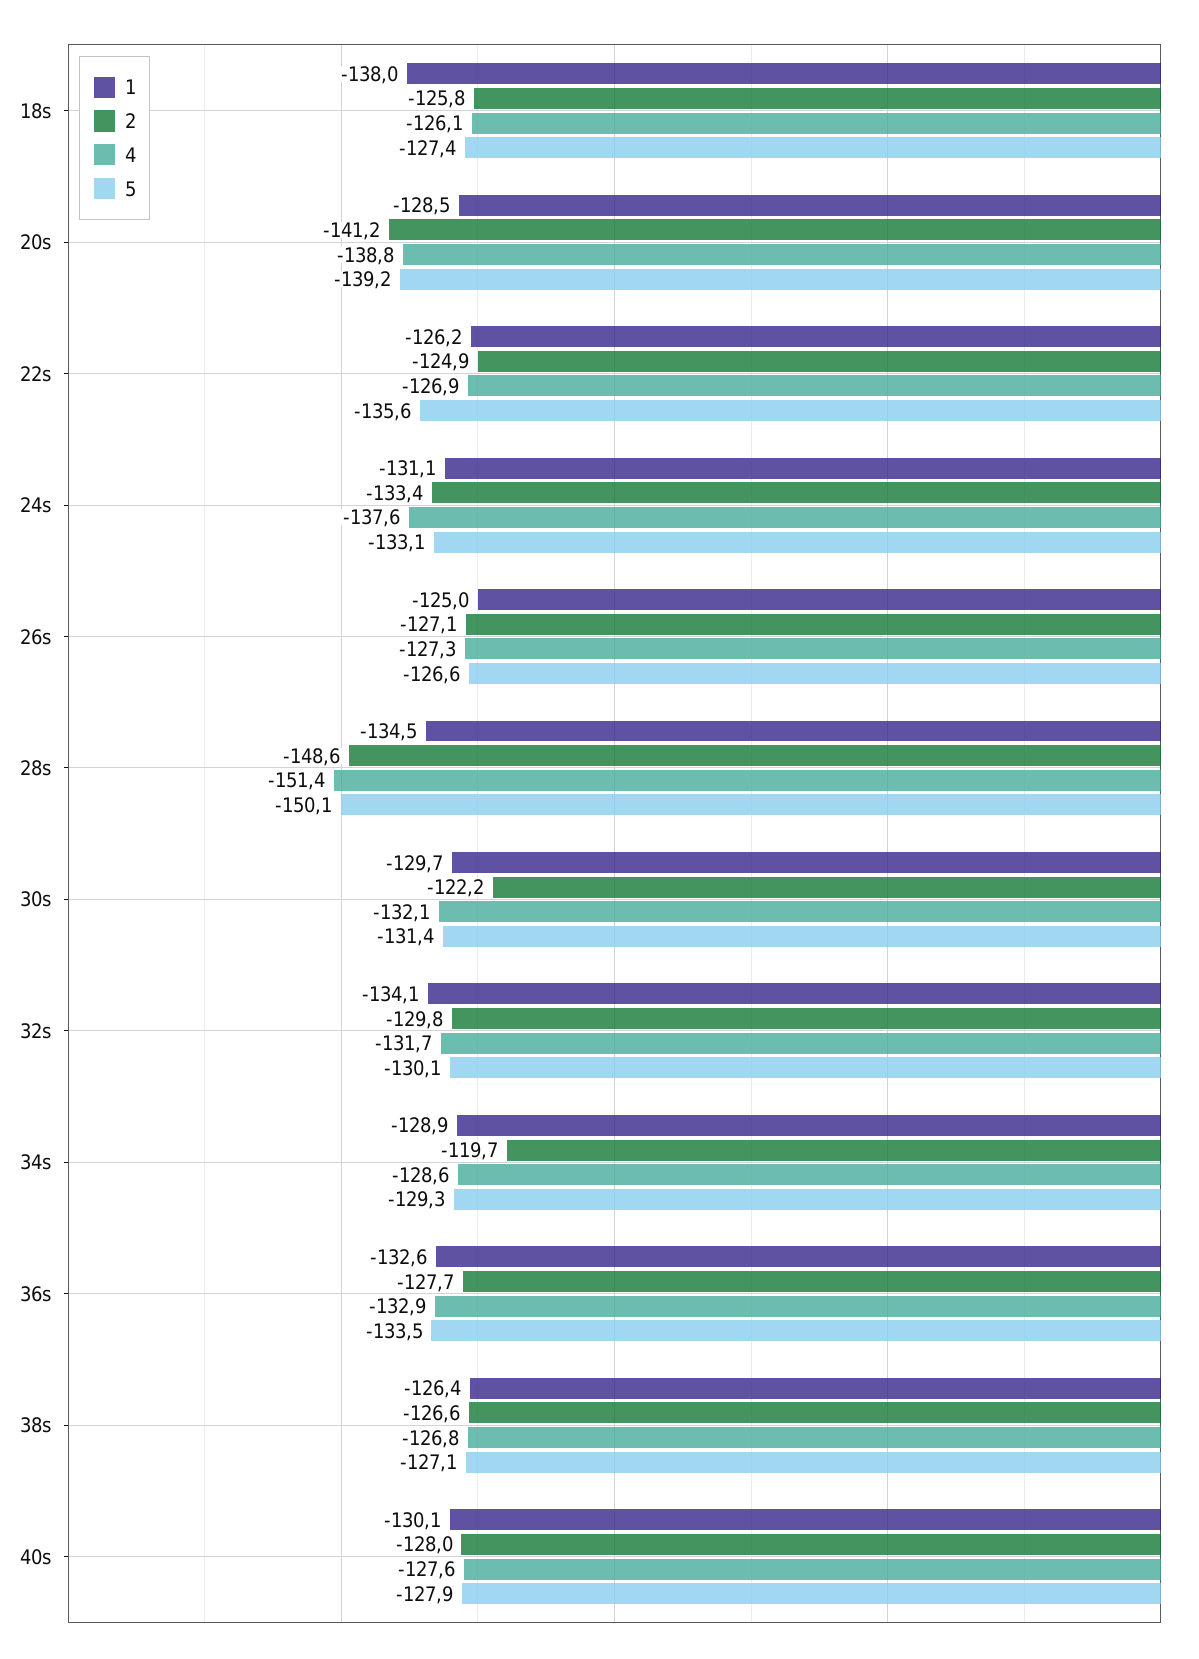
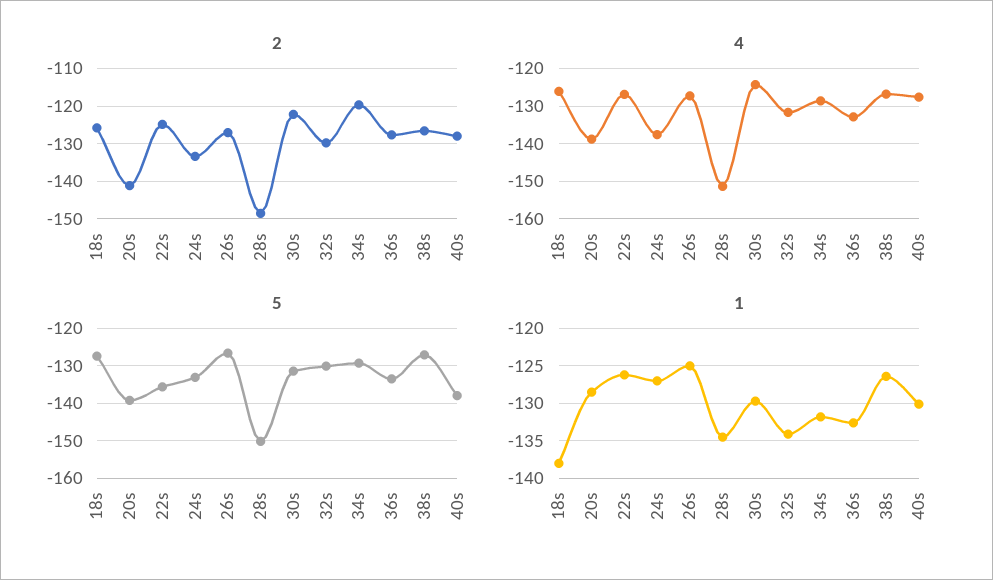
1, 24s: -131.1 -> -127
4, 30s: -132.1 -> -124
1, 34s: -128.9 -> -132
5, 40s: -127.9 -> -138

